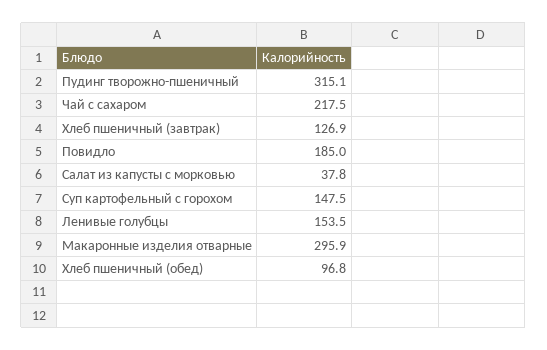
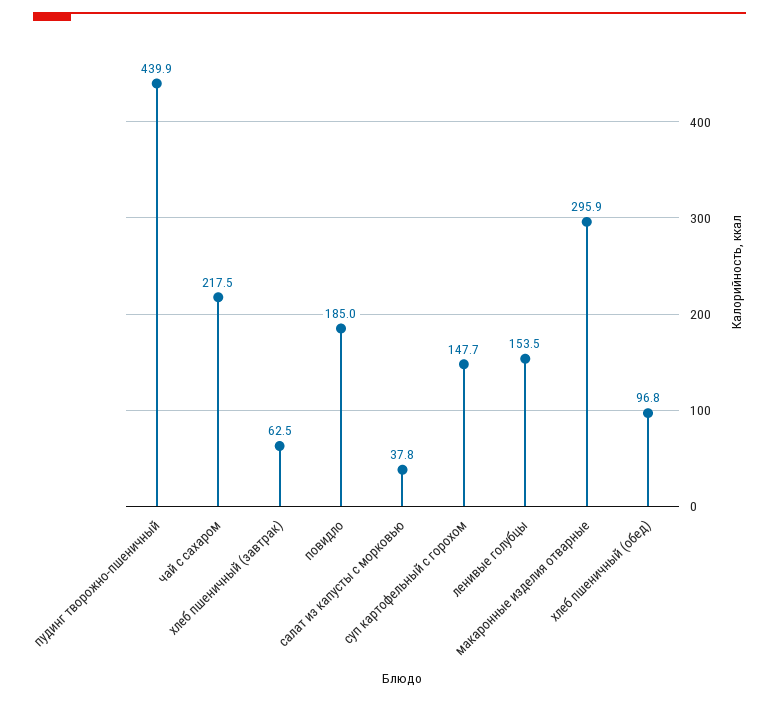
Пудинг творожно-пшеничный: 315.1 -> 439.9
Хлеб пшеничный (завтрак): 126.9 -> 62.5
Суп картофельный с горохом: 147.5 -> 147.7

